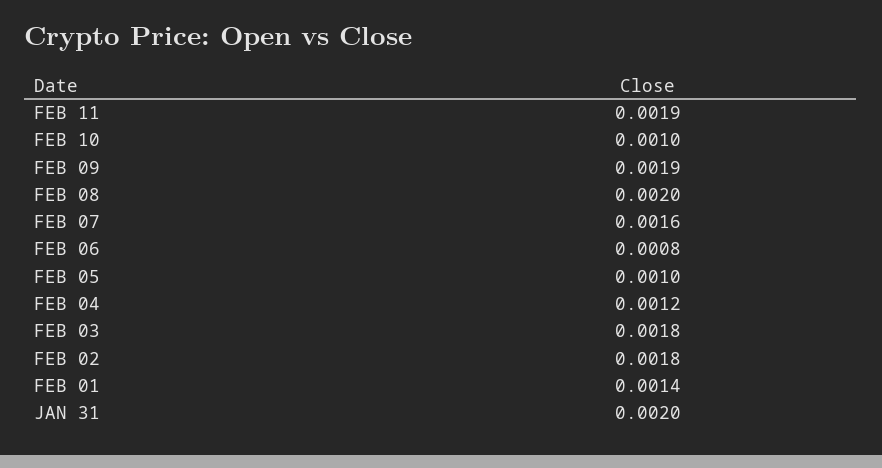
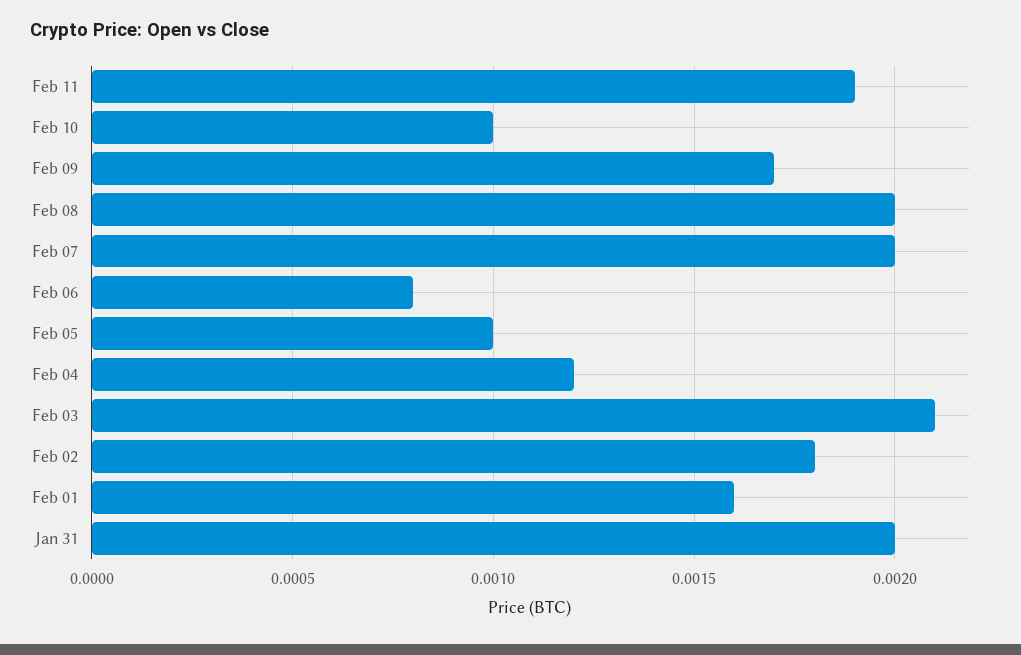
FEB 09: 0.0019 -> 0.0017
FEB 07: 0.0016 -> 0.002
FEB 03: 0.0018 -> 0.0021
FEB 01: 0.0014 -> 0.0016

